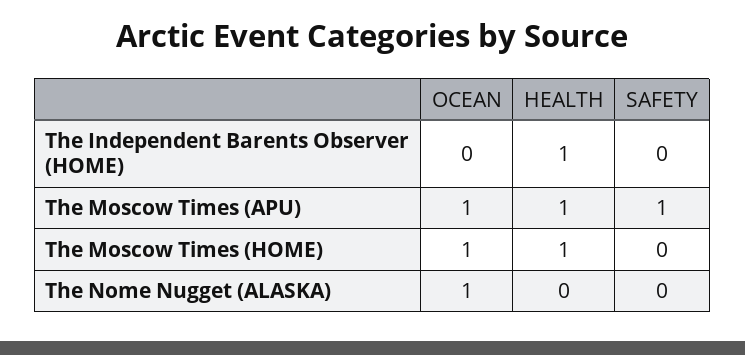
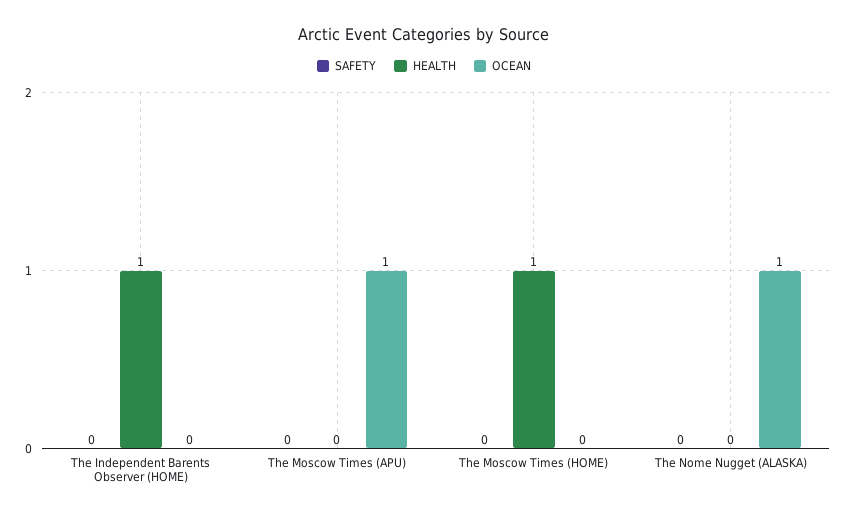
HEALTH, The Moscow Times (APU): 1 -> 0
SAFETY, The Moscow Times (APU): 1 -> 0
OCEAN, The Moscow Times (HOME): 1 -> 0

